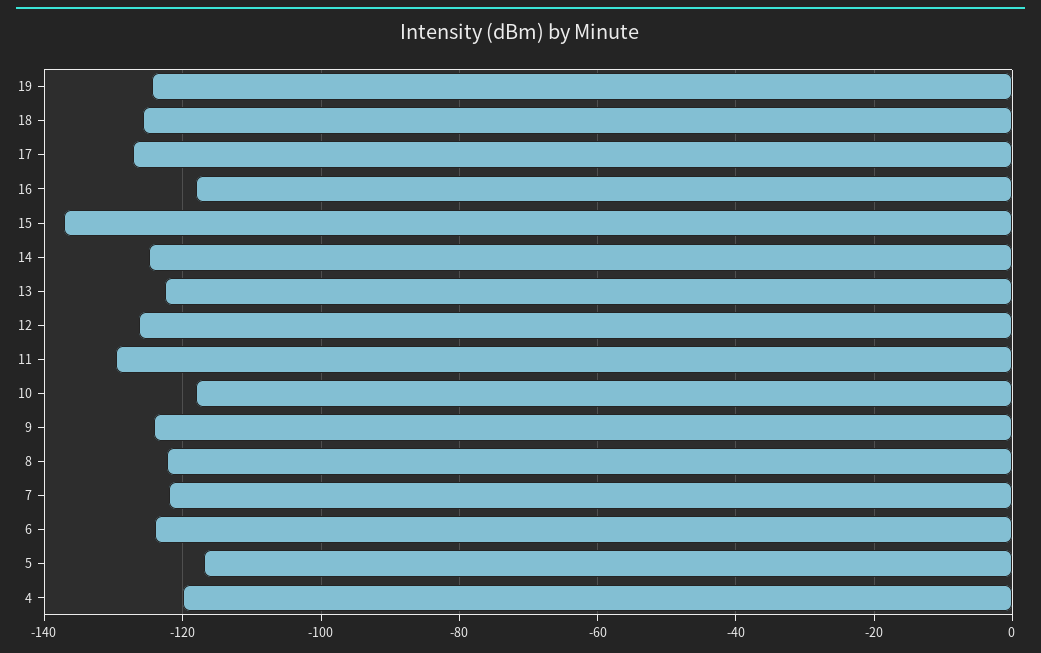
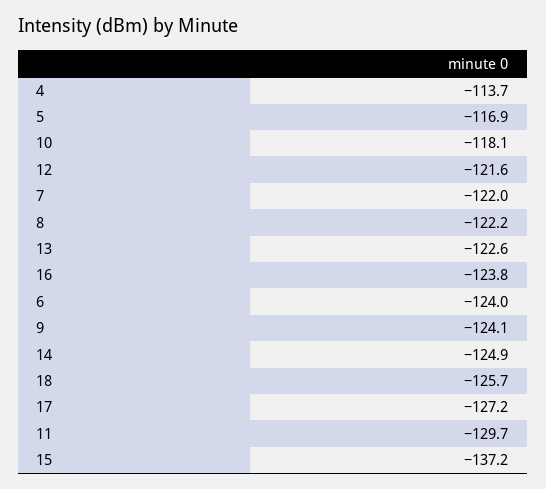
19: -124 -> none
16: -118 -> -123.8
12: -126 -> -121.6
4: -120 -> -113.7

